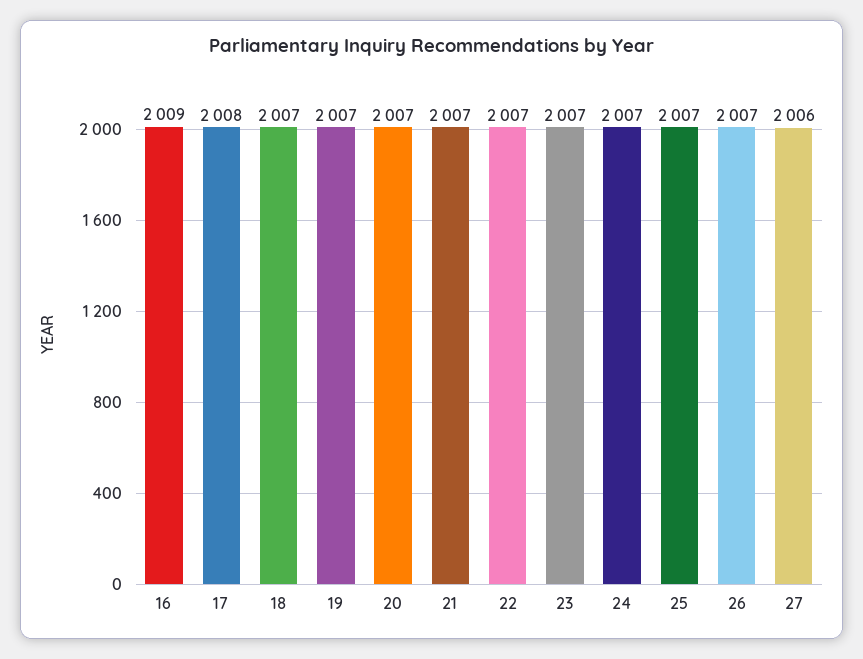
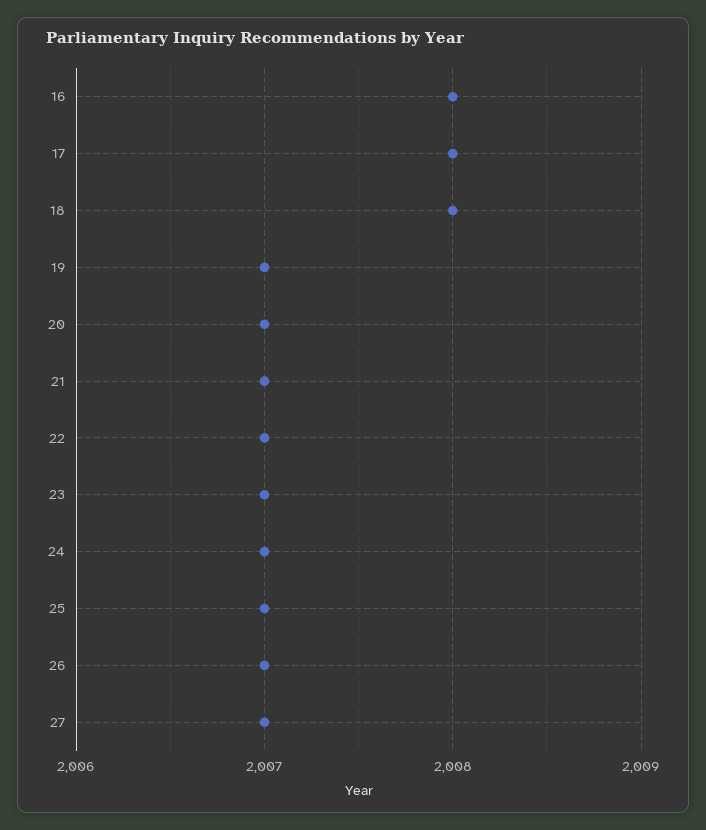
16: 2009 -> 2008
18: 2007 -> 2008
27: 2006 -> 2007

